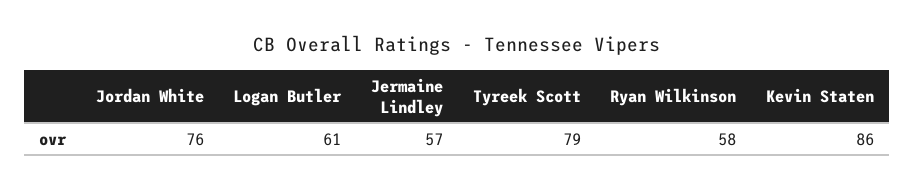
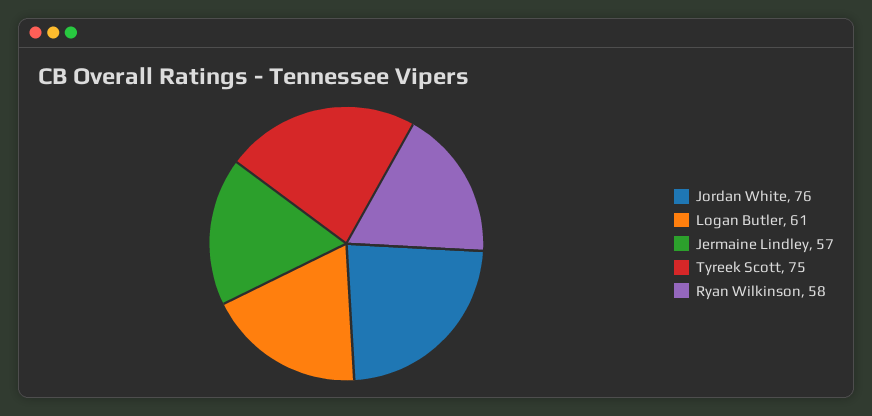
Tyreek Scott: 79 -> 75
Kevin Staten: 86 -> none

